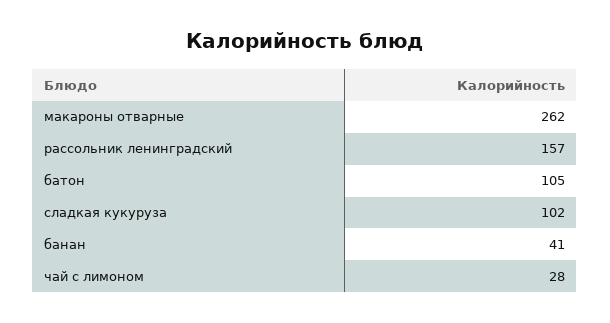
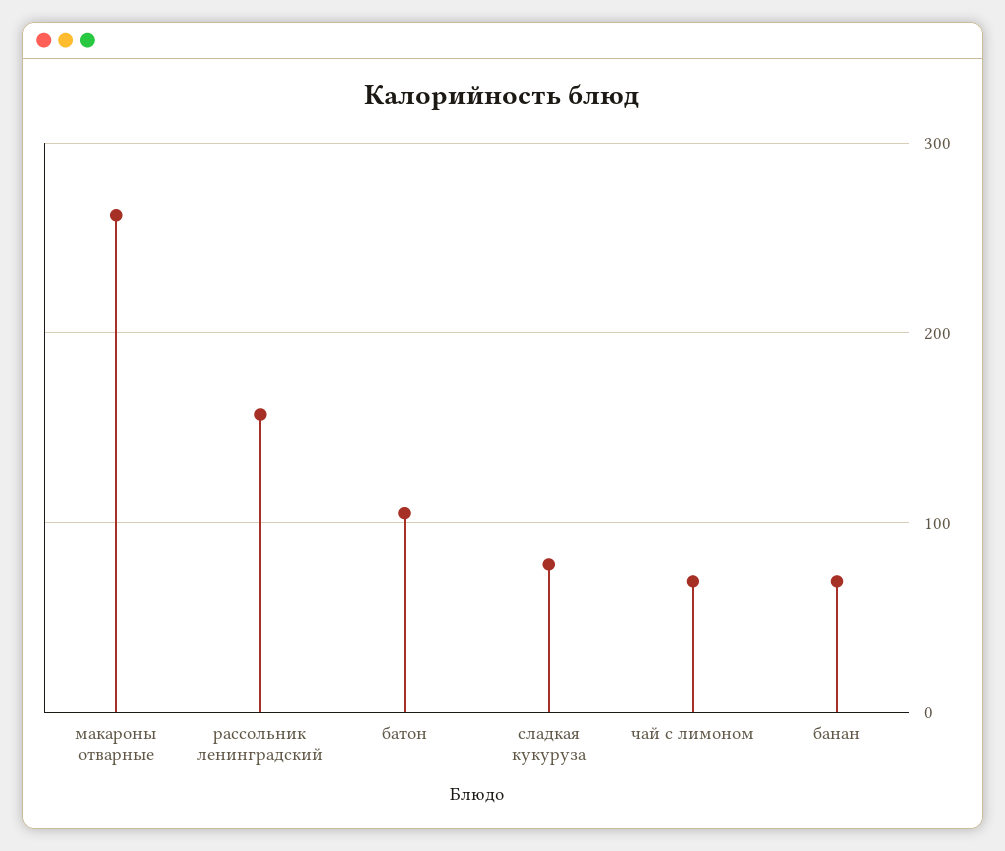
сладкая кукуруза: 102 -> 80
банан: 41 -> 70
чай с лимоном: 28 -> 70

